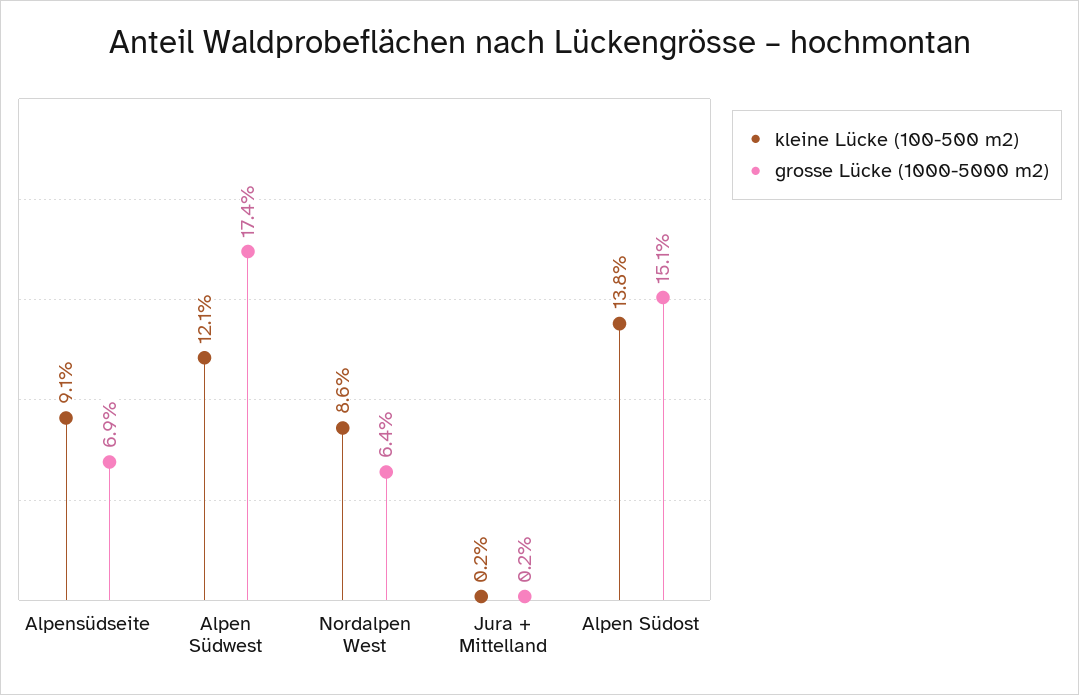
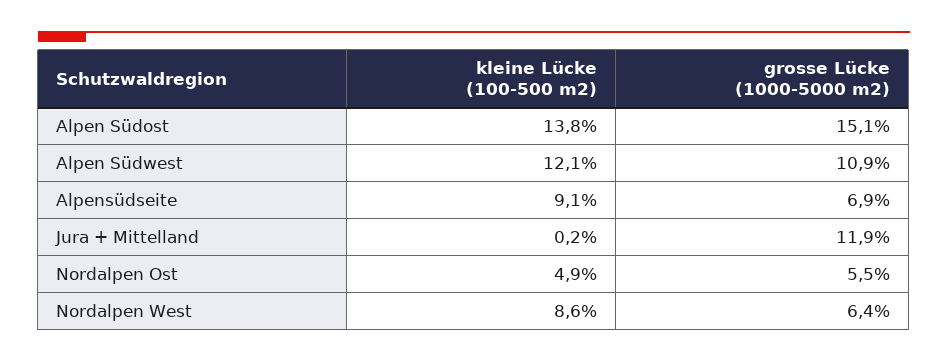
grosse Lücke (1000-5000 m2), Alpen Südwest: 17.4 -> 10.9
grosse Lücke (1000-5000 m2), Jura + Mittelland: 0.2 -> 11.9
kleine Lücke (100-500 m2), Nordalpen Ost: none -> 4.9
grosse Lücke (1000-5000 m2), Nordalpen Ost: none -> 5.5

